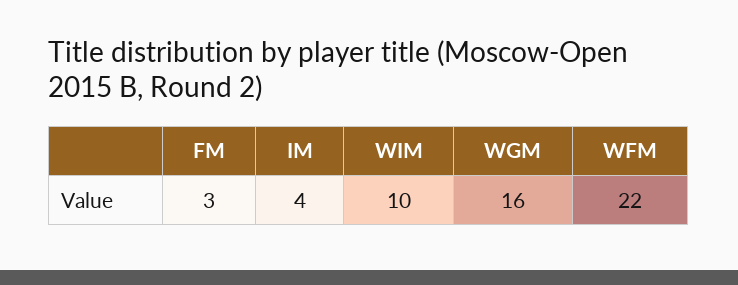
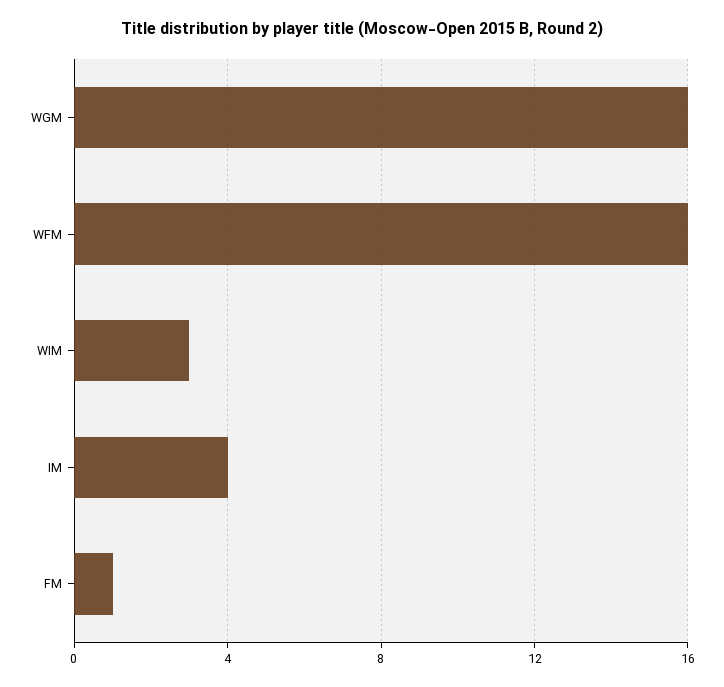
FM: 3 -> 1
WIM: 10 -> 3
WFM: 22 -> 16

